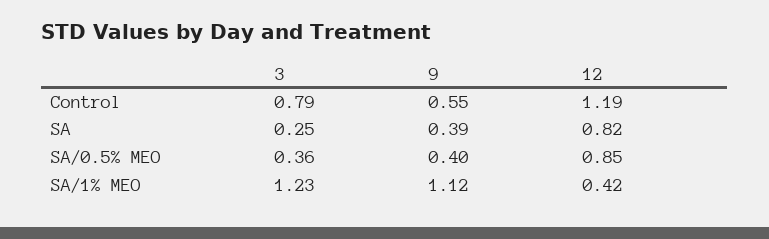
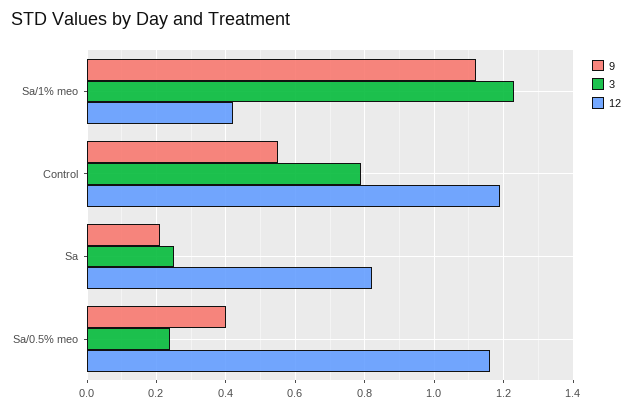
9, SA: 0.39 -> 0.2
3, SA/0.5% MEO: 0.36 -> 0.25
12, SA/0.5% MEO: 0.85 -> 1.15

